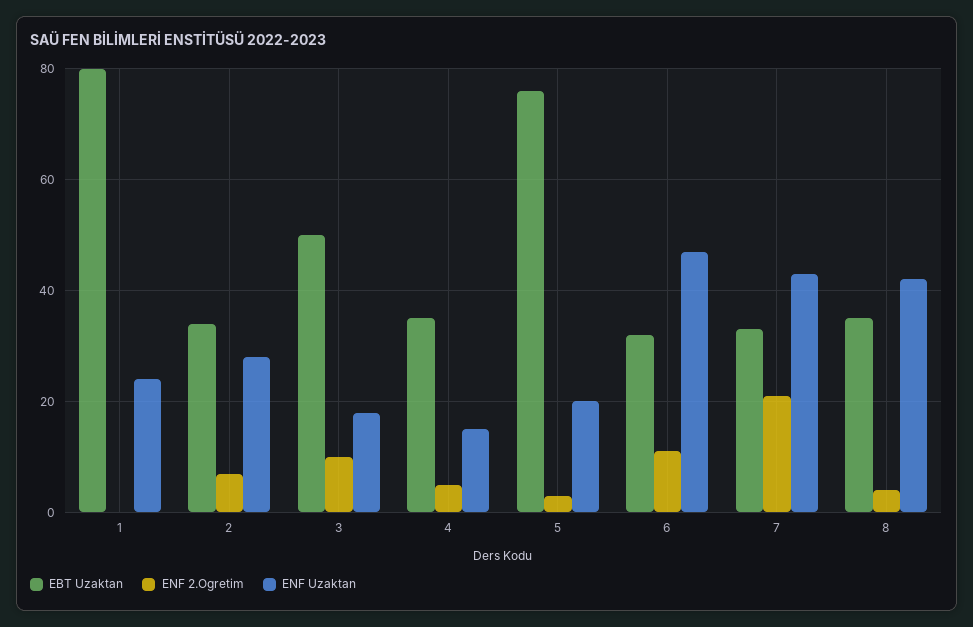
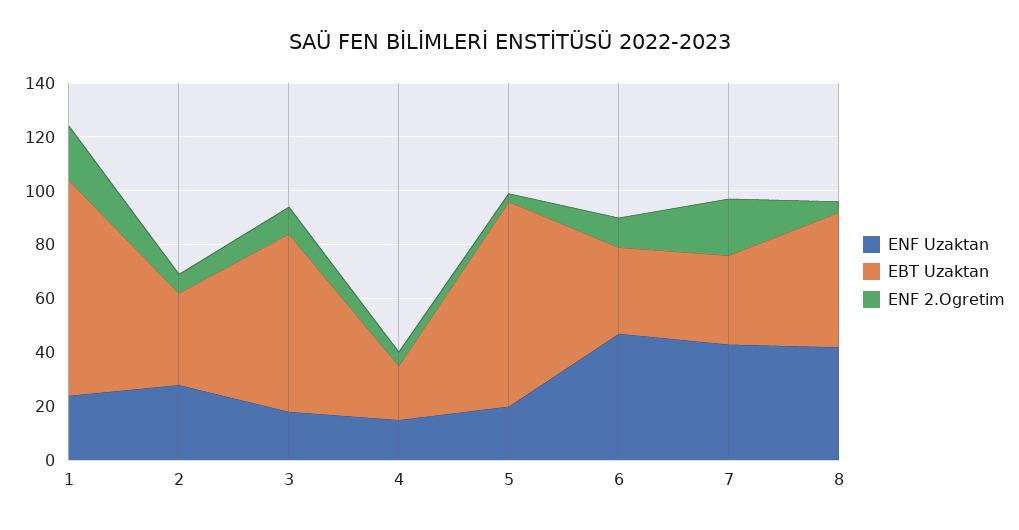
ENF 2.Ogretim, 1: 0 -> 20
EBT Uzaktan, 3: 50 -> 65
EBT Uzaktan, 4: 35 -> 20
EBT Uzaktan, 8: 35 -> 50

